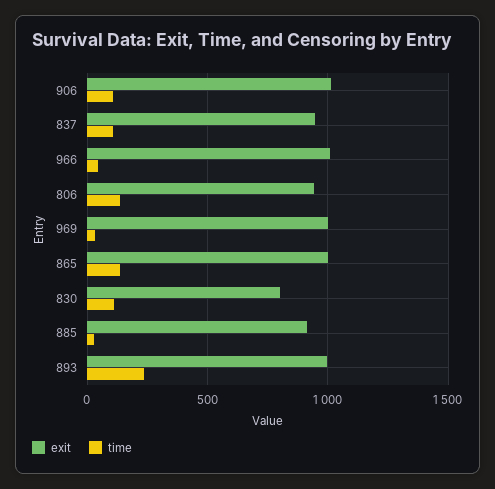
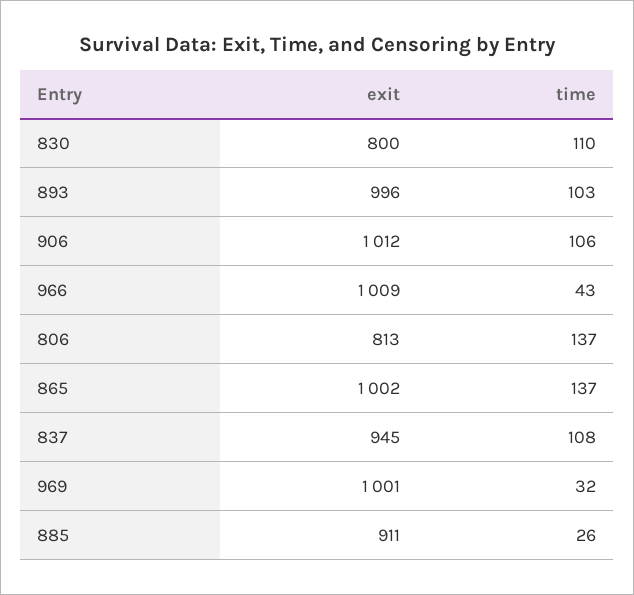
exit, 806: 950 -> 813
time, 893: 250 -> 103

